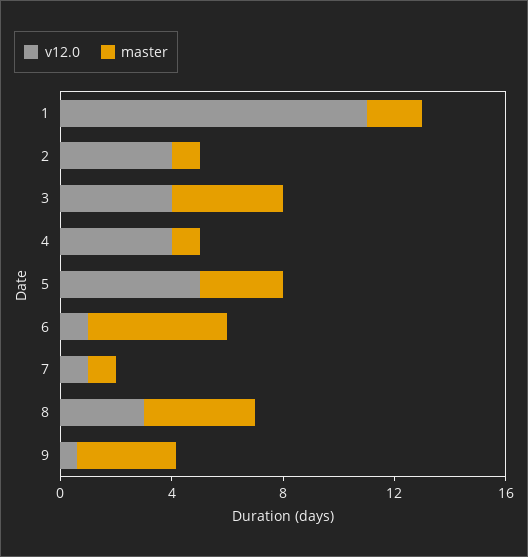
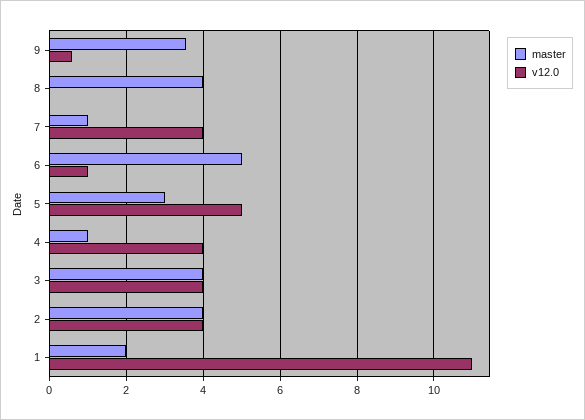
master, 2: 1 -> 4
v12.0, 7: 1 -> 4
v12.0, 8: 3 -> 0

